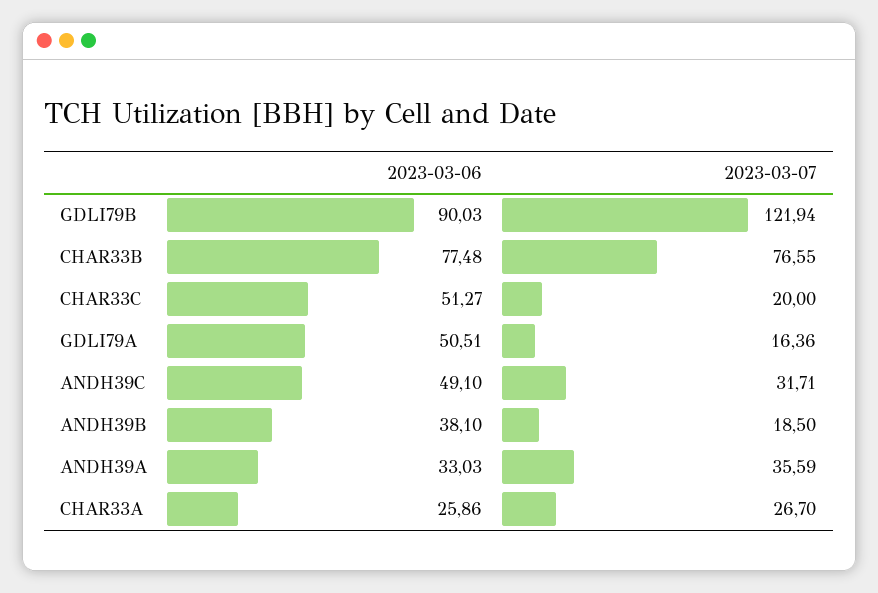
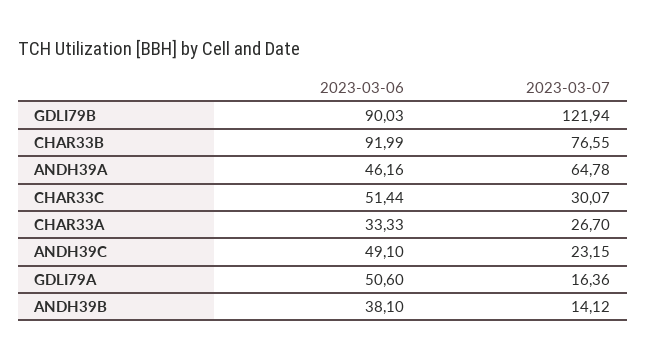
2023-03-06, CHAR33B: 77.48 -> 91.99
2023-03-06, CHAR33C: 51.27 -> 51.44
2023-03-07, CHAR33C: 20 -> 30.07
2023-03-06, GDLI79A: 50.51 -> 50.6
2023-03-07, ANDH39C: 31.71 -> 23.15
2023-03-07, ANDH39B: 18.5 -> 14.12
2023-03-06, ANDH39A: 33.03 -> 46.16
2023-03-07, ANDH39A: 35.59 -> 64.78
2023-03-06, CHAR33A: 25.86 -> 33.33

